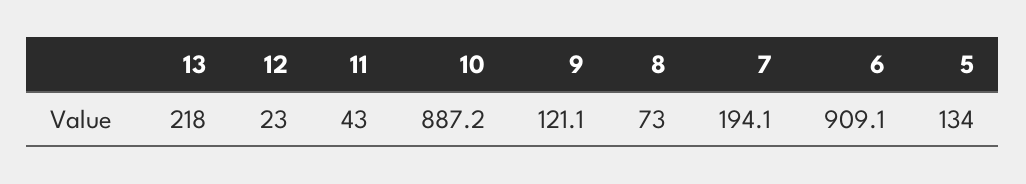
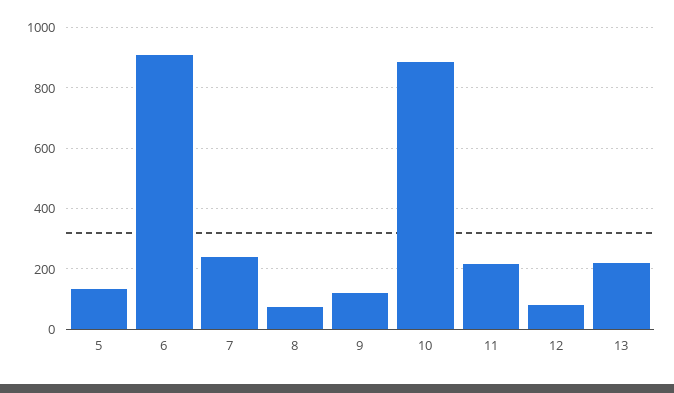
12: 23 -> 80
11: 43 -> 220
7: 194.1 -> 240

